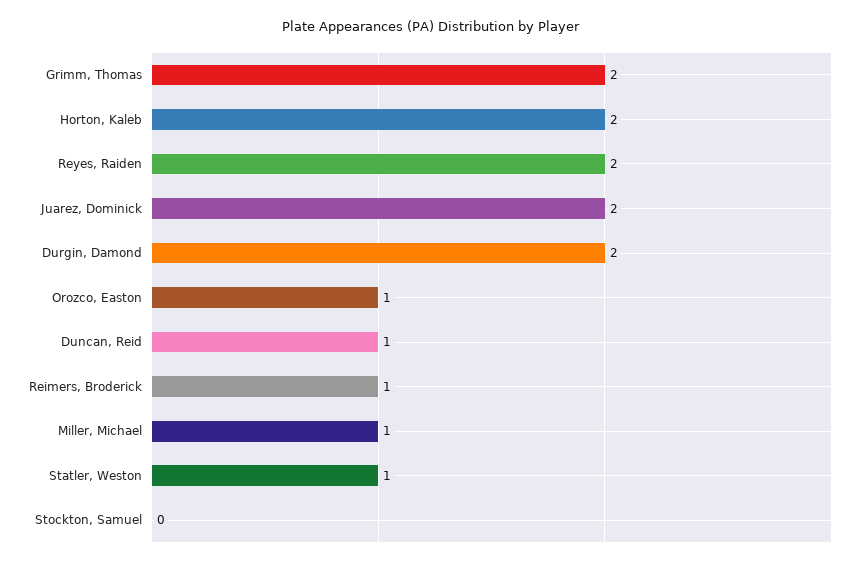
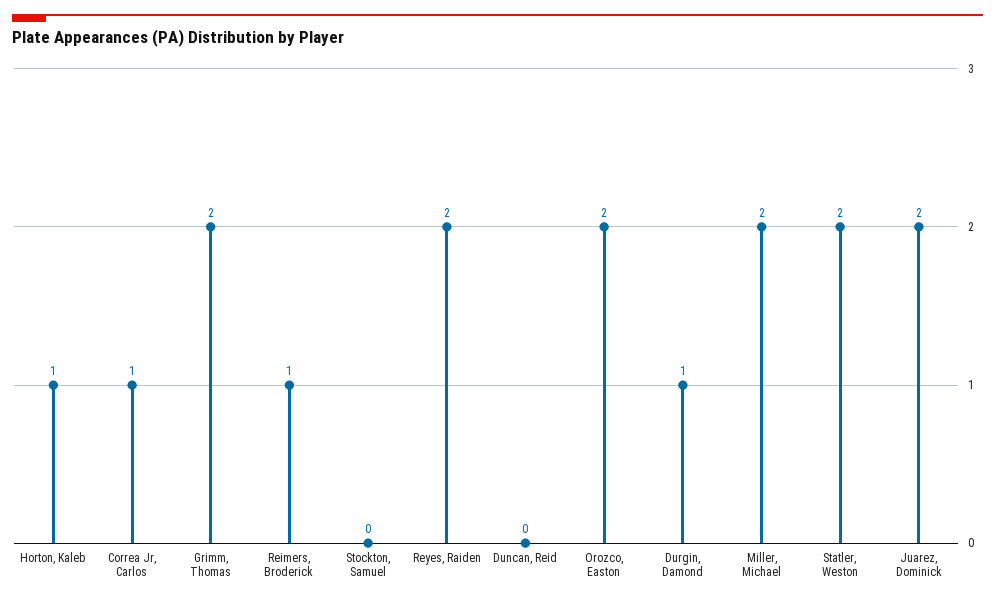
Horton, Kaleb: 2 -> 1
Durgin, Damond: 2 -> 1
Orozco, Easton: 1 -> 2
Duncan, Reid: 1 -> 0
Miller, Michael: 1 -> 2
Statler, Weston: 1 -> 2
Correa Jr, Carlos: none -> 1

